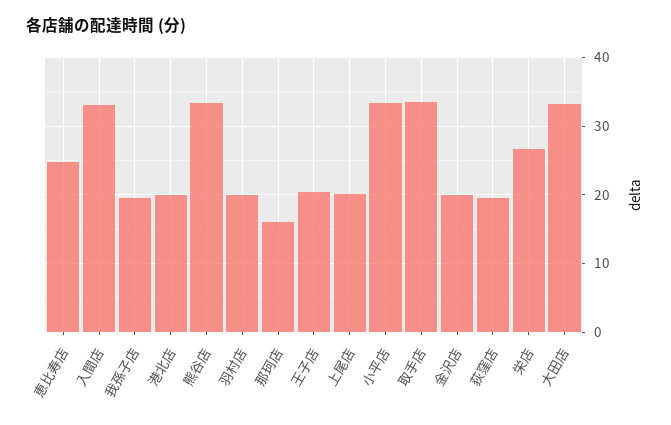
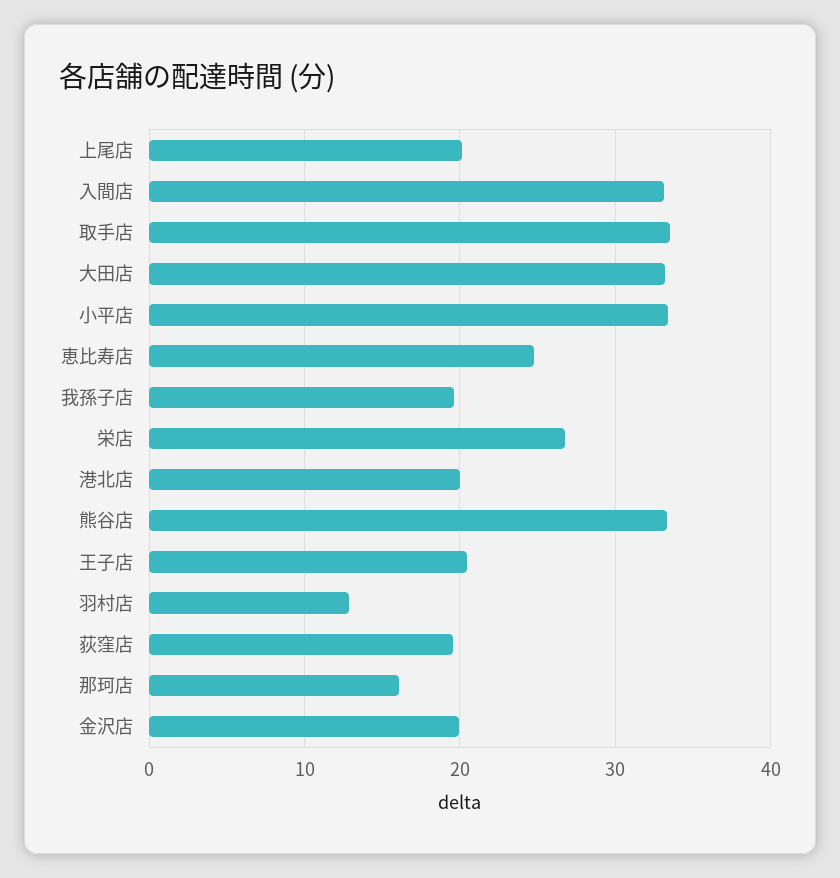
羽村店: 20 -> 13

